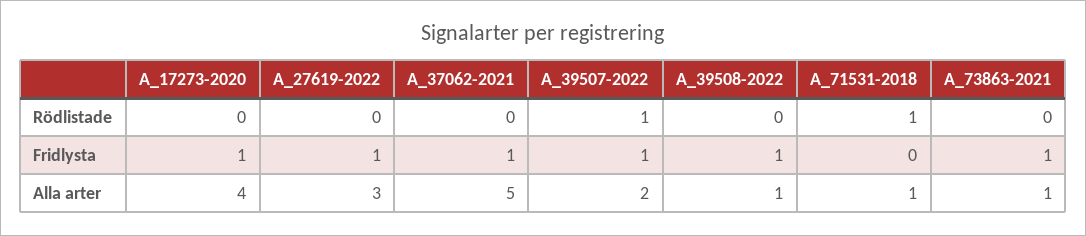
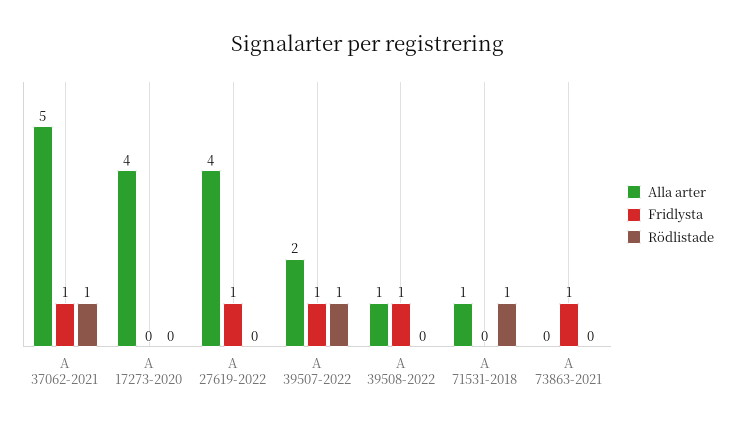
Rödlistade, A_37062-2021: 0 -> 1
Fridlysta, A_17273-2020: 1 -> 0
Alla arter, A_27619-2022: 3 -> 4
Alla arter, A_73863-2021: 1 -> 0

